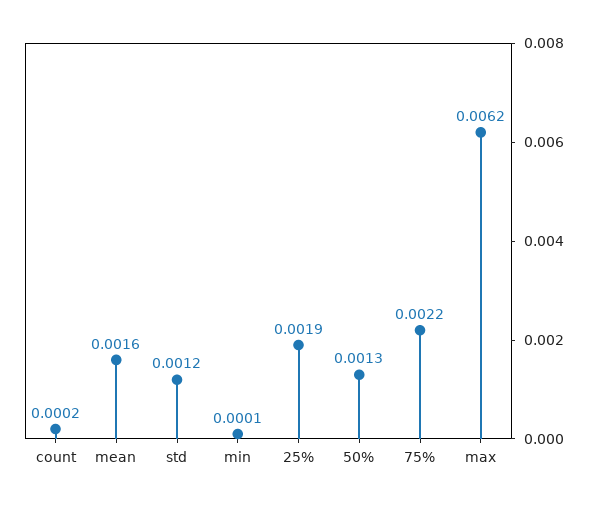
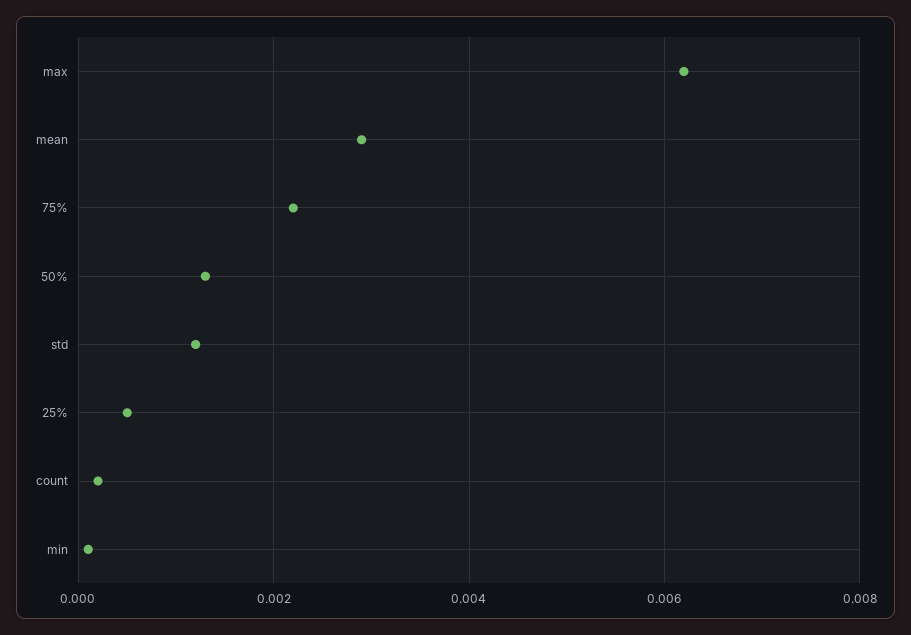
mean: 0.0016 -> 0.003
25%: 0.0019 -> 0.0005

